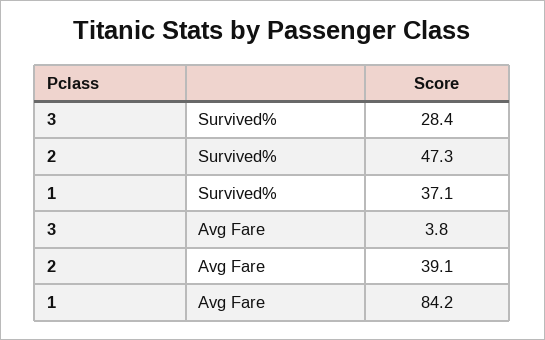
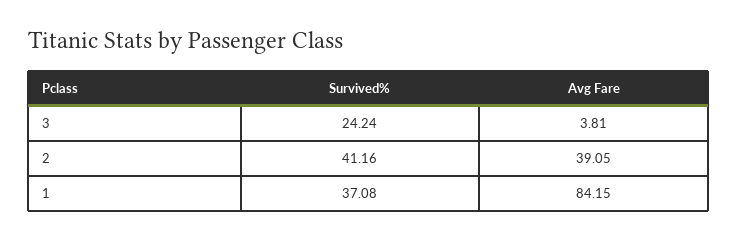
3, Survived%: 28.4 -> 24.24
2, Survived%: 47.3 -> 41.16

